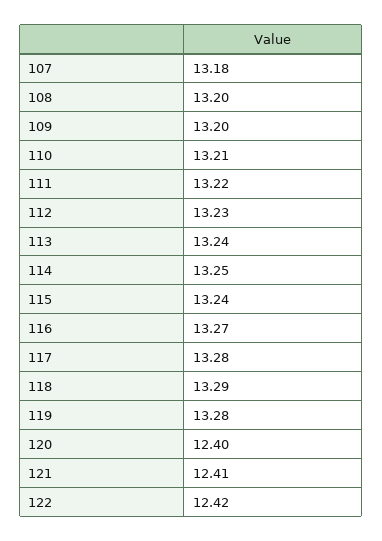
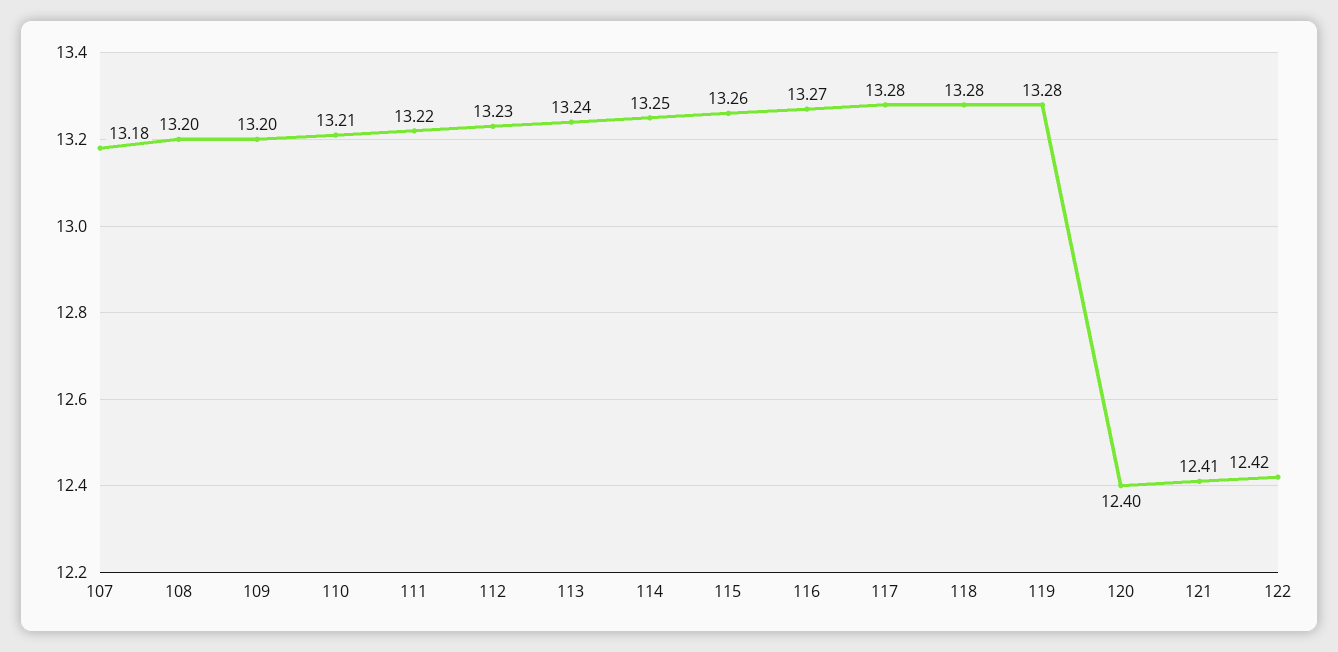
115: 13.24 -> 13.26
118: 13.29 -> 13.28

